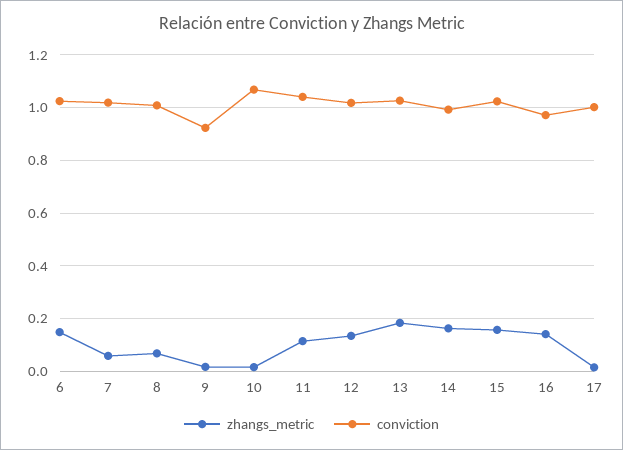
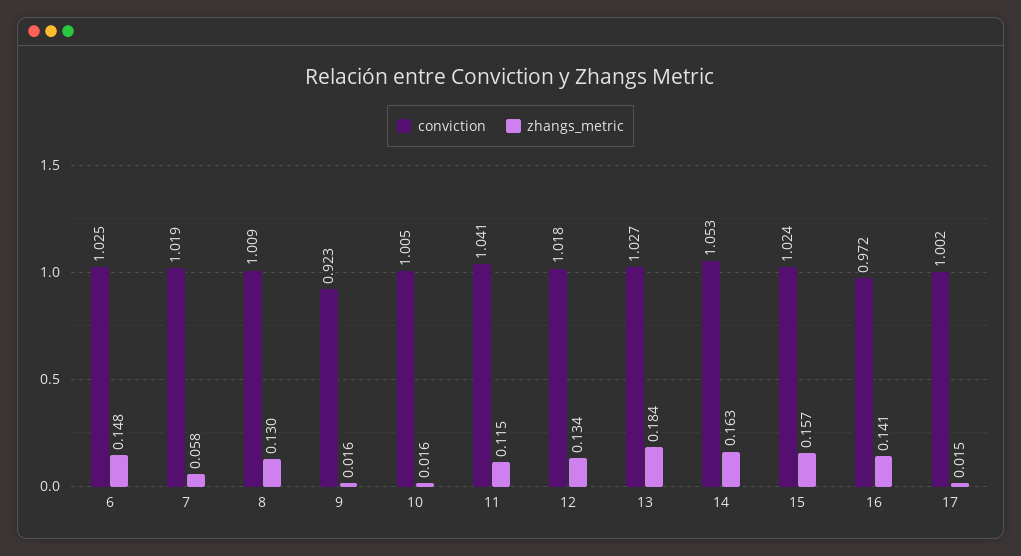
zhangs_metric, 8: 0.075 -> 0.13
conviction, 10: 1.075 -> 1.005
conviction, 14: 1 -> 1.053

